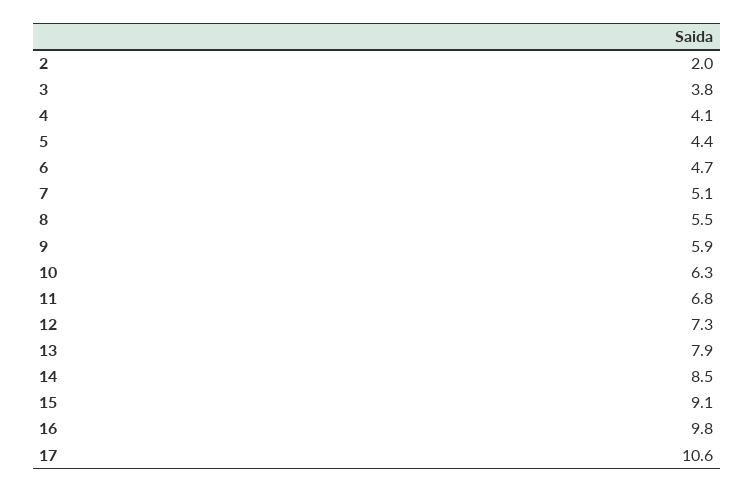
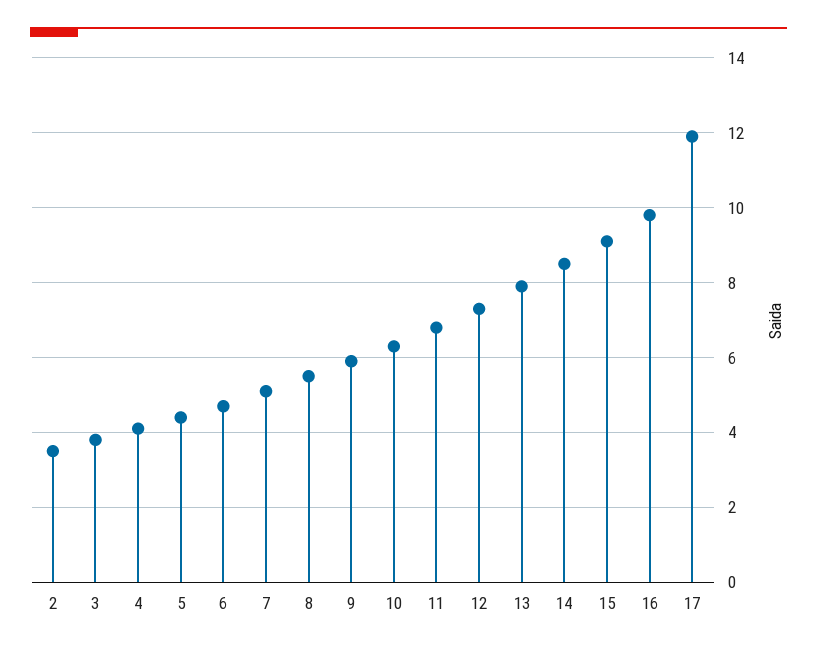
2: 2 -> 3.5
17: 10.6 -> 12

